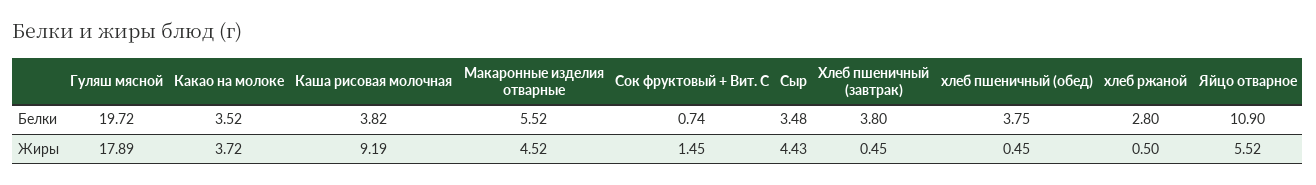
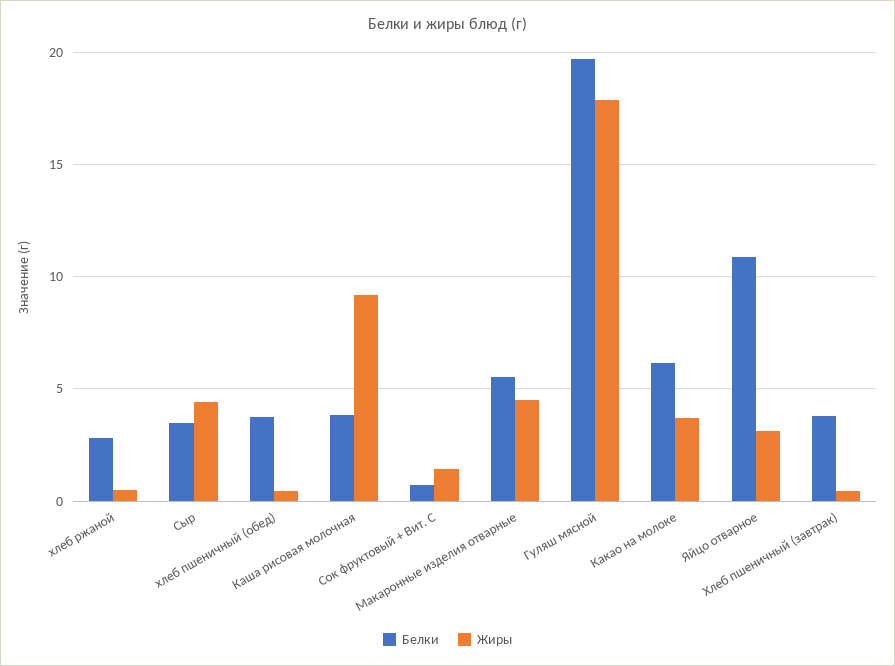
Белки, Какао на молоке: 3.52 -> 6
Жиры, Яйцо отварное: 5.52 -> 3

